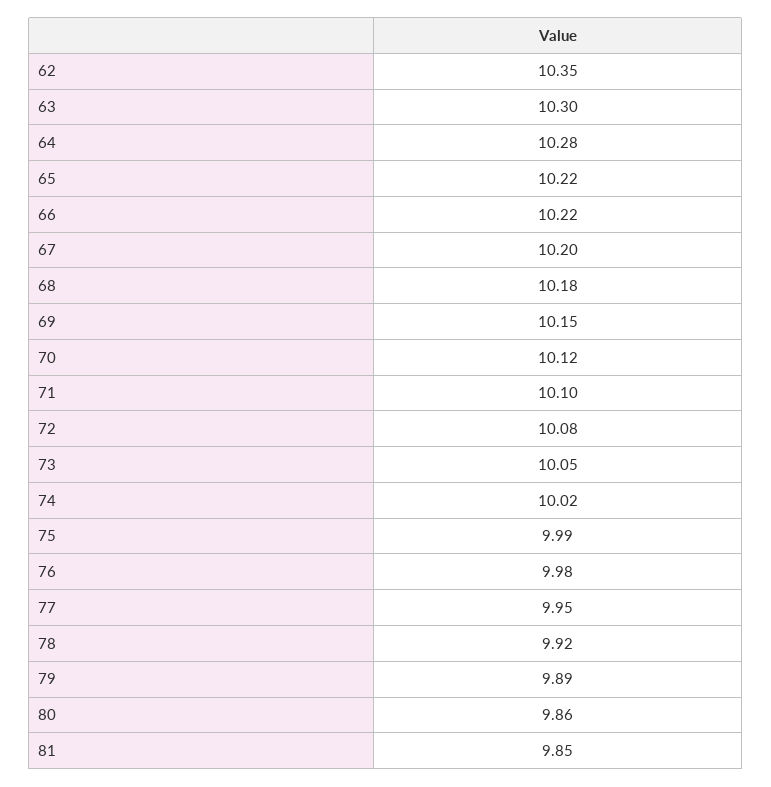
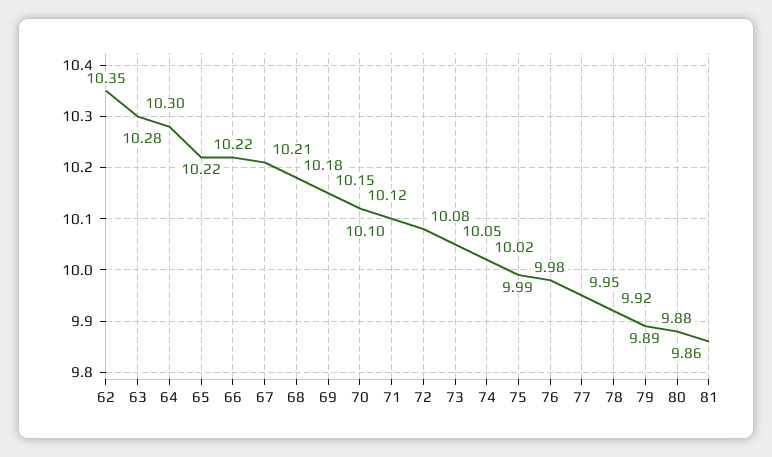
67: 10.2 -> 10.21
80: 9.86 -> 9.88
81: 9.85 -> 9.86

